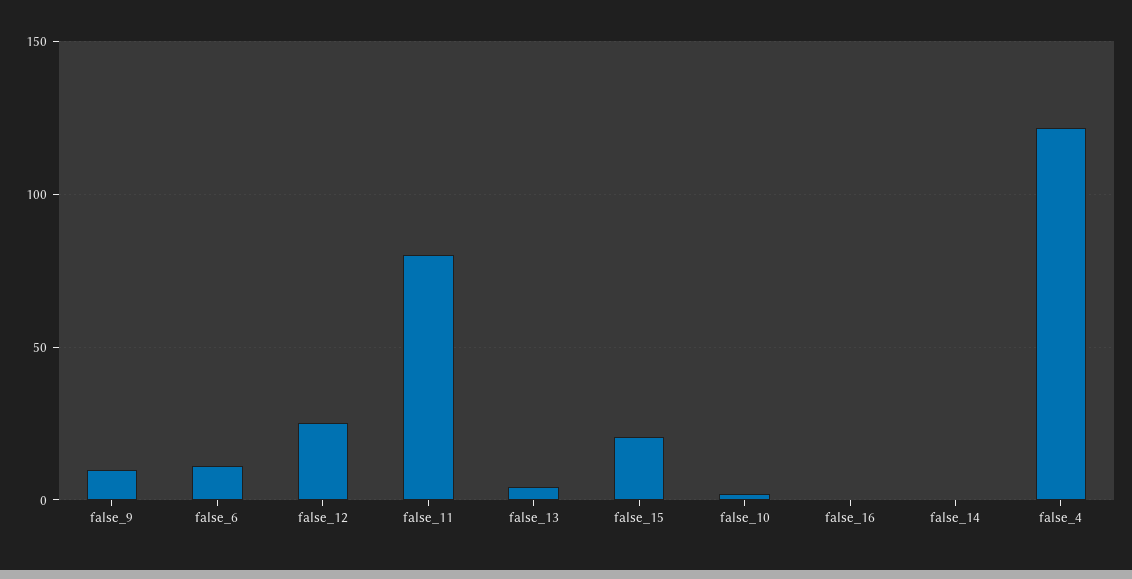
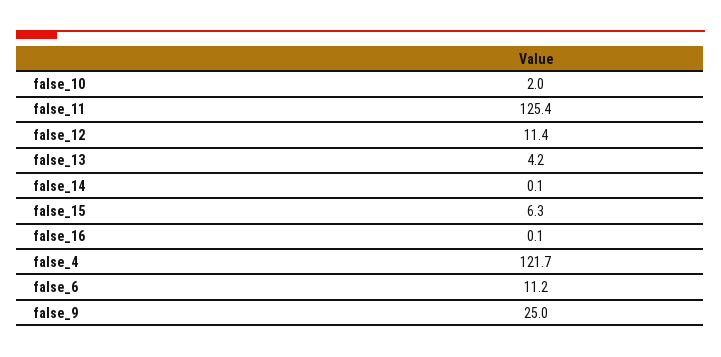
false_9: 10 -> 25
false_12: 25 -> 11.4
false_11: 80 -> 125.4
false_15: 20 -> 6.3

